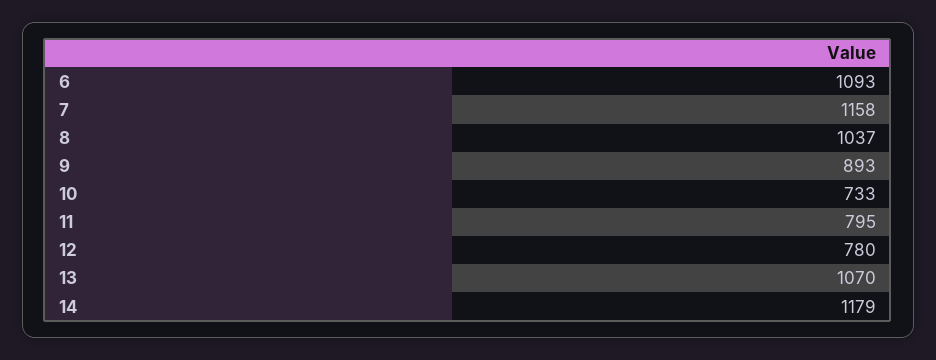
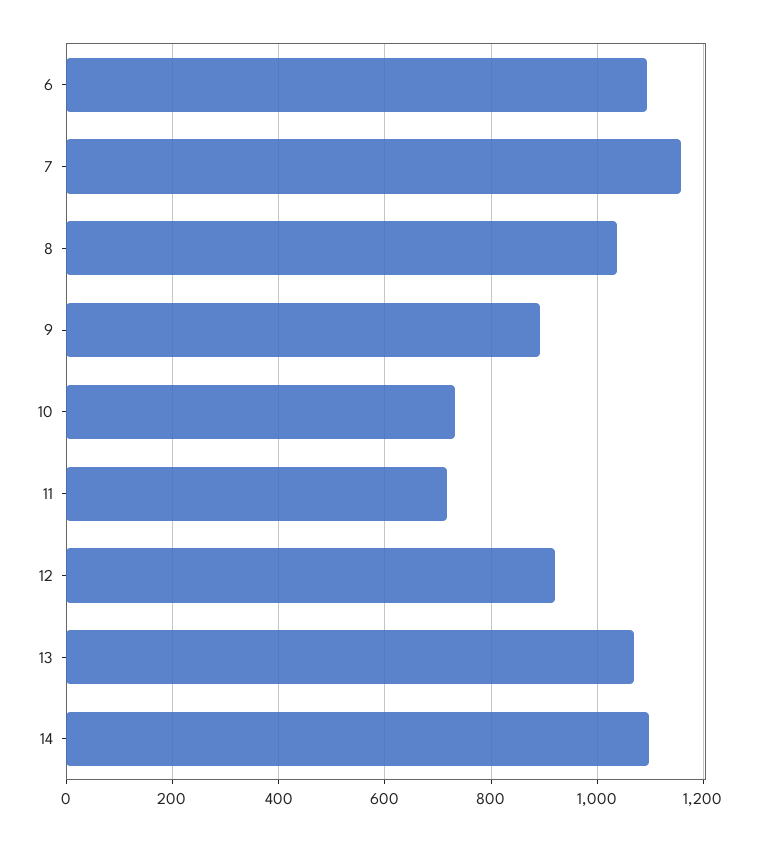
11: 795 -> 720
12: 780 -> 920
14: 1179 -> 1100

